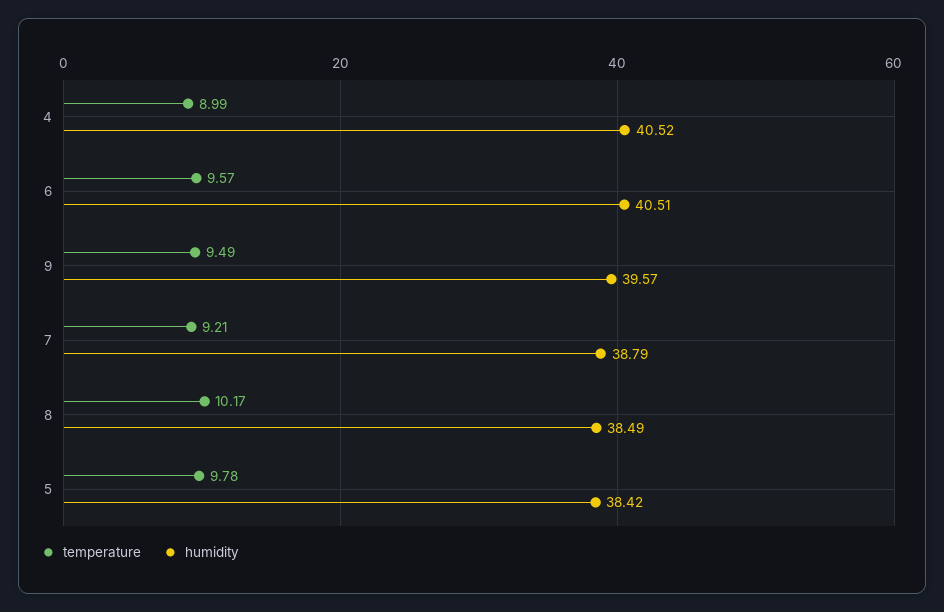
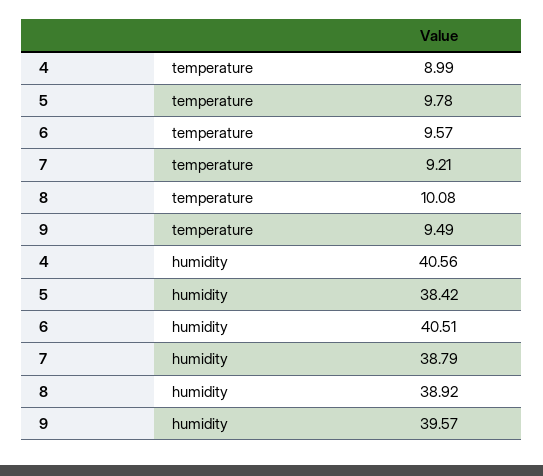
humidity, 4: 40.52 -> 40.56
temperature, 8: 10.17 -> 10.08
humidity, 8: 38.49 -> 38.92

